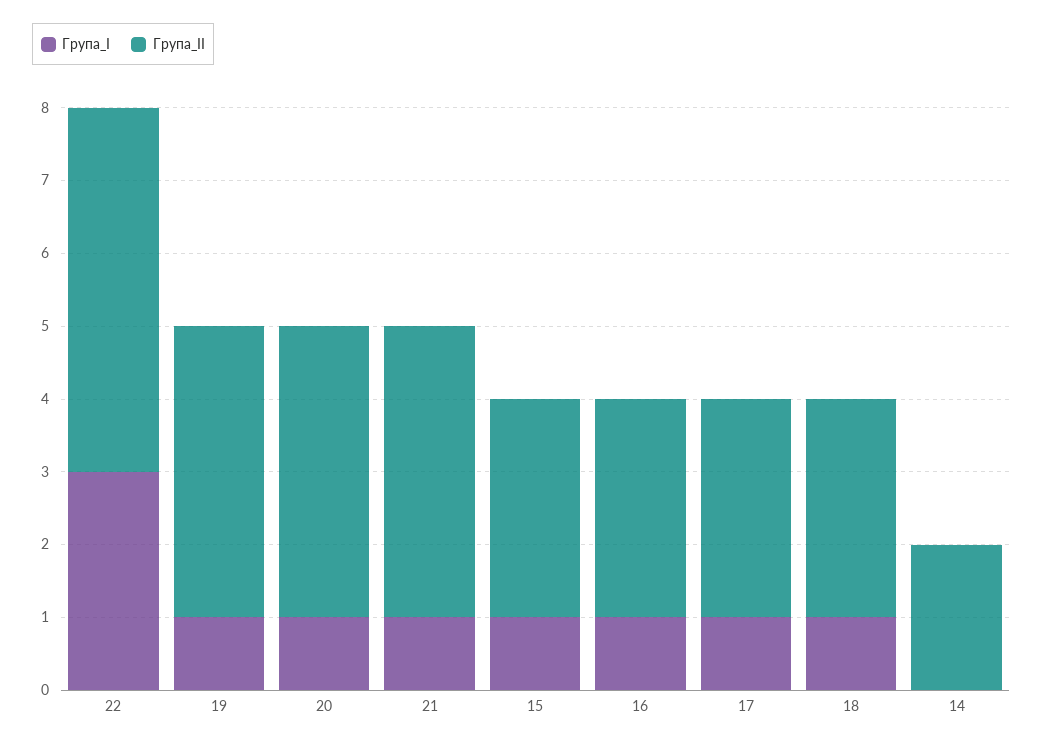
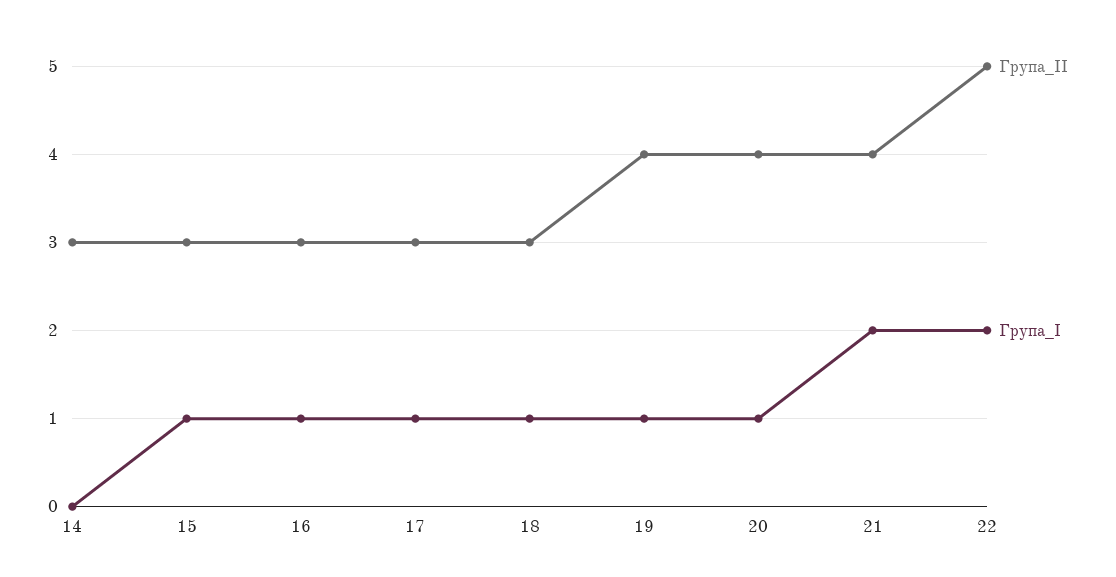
Група_I, 22: 3 -> 2
Група_I, 21: 1 -> 2
Група_II, 14: 2 -> 3

